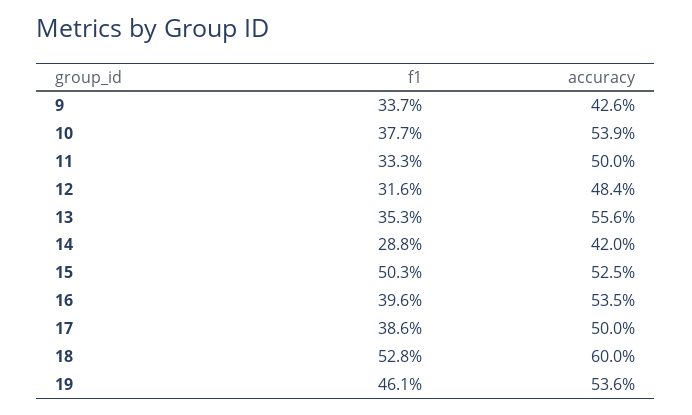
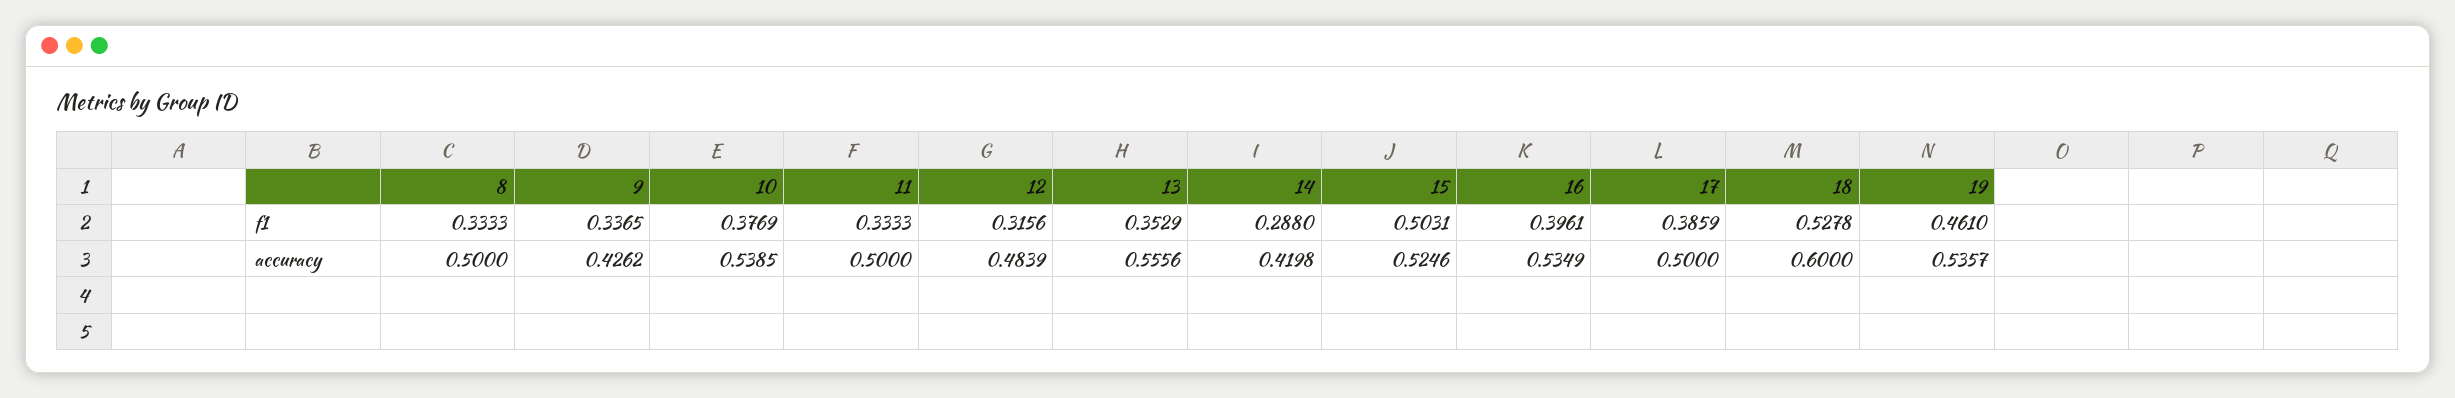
f1, 8: none -> 0.3333
accuracy, 8: none -> 0.5

